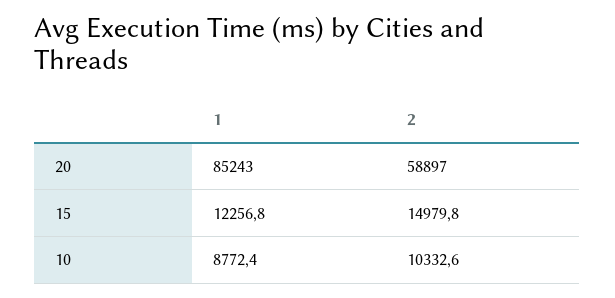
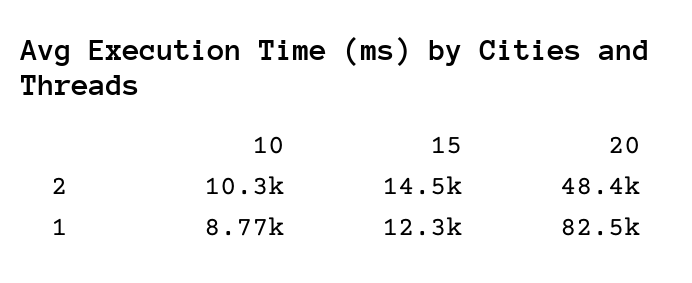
1, 20: 85243 -> 82500
2, 20: 58897 -> 48400
2, 15: 14979.8 -> 14500

